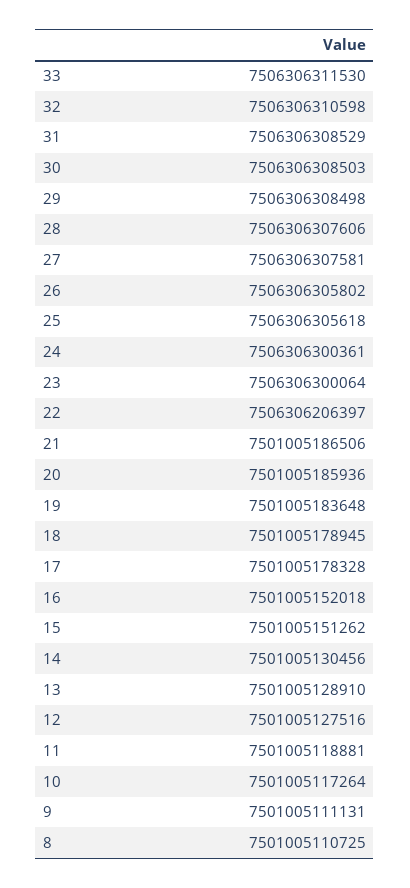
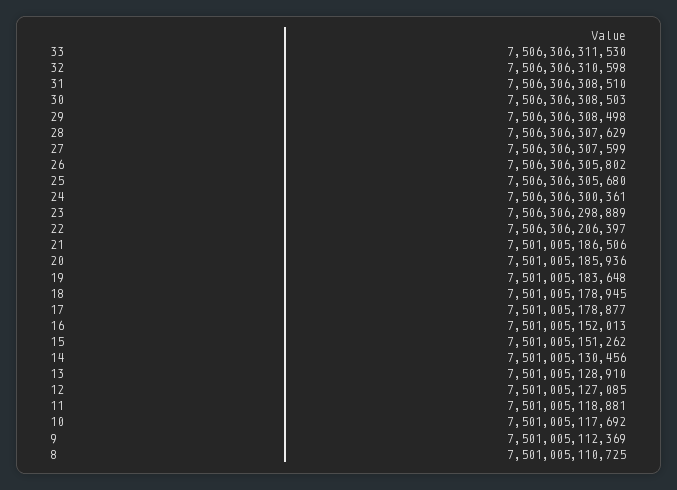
31: 7506306308529 -> 7506306308510
28: 7506306307606 -> 7506306307629
27: 7506306307581 -> 7506306307599
25: 7506306305618 -> 7506306305680
23: 7506306300064 -> 7506306298889
17: 7501005178328 -> 7501005178877
16: 7501005152018 -> 7501005152013
12: 7501005127516 -> 7501005127085
10: 7501005117264 -> 7501005117692
9: 7501005111131 -> 7501005112369

